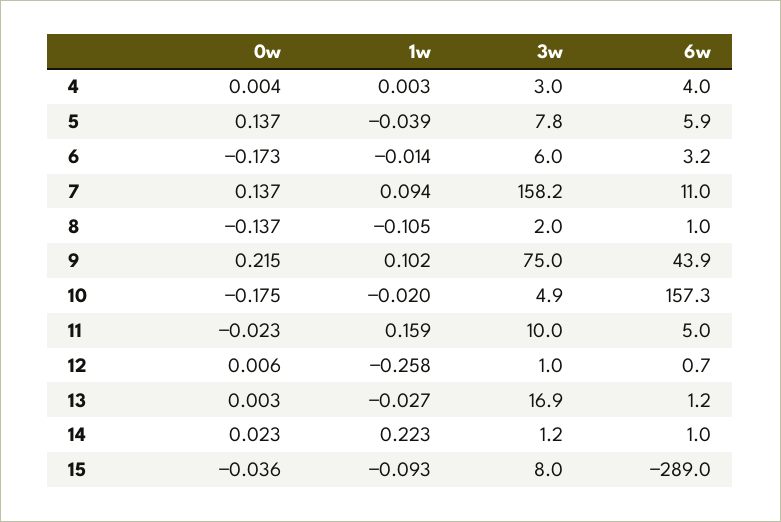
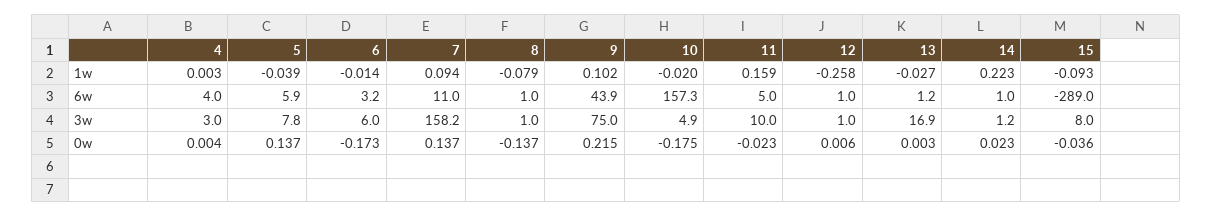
1w, 8: -0.105 -> -0.079
3w, 8: 2 -> 1
6w, 12: 0.7 -> 1

